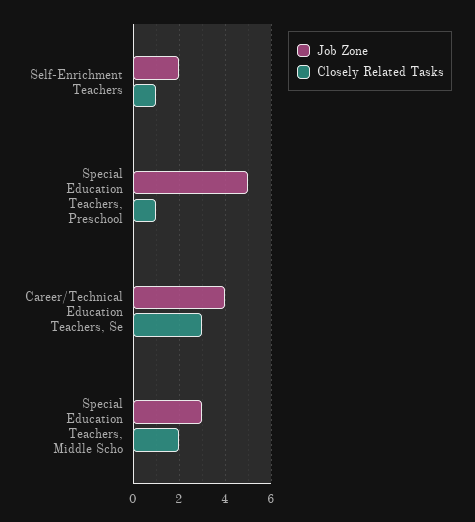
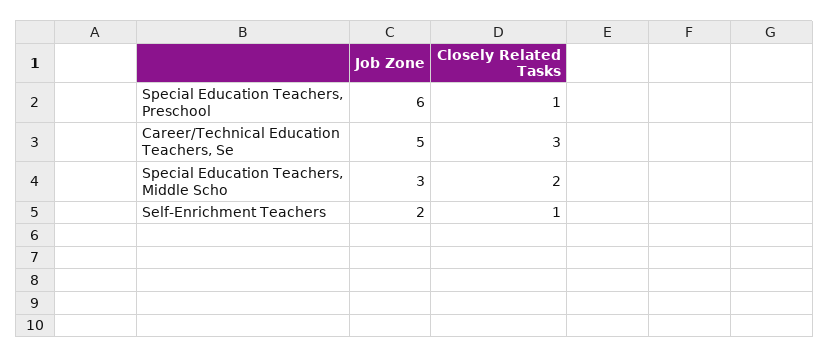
Job Zone, Special Education Teachers, Preschool: 5 -> 6
Job Zone, Career/Technical Education Teachers, Se: 4 -> 5

